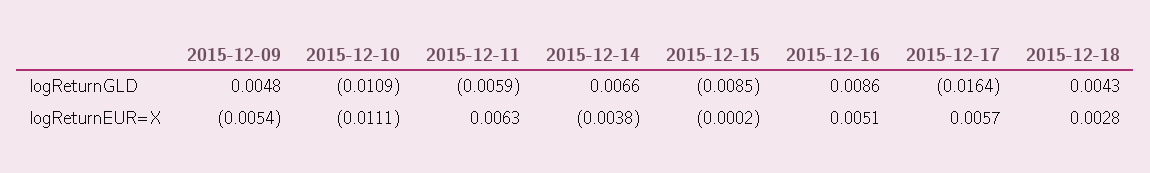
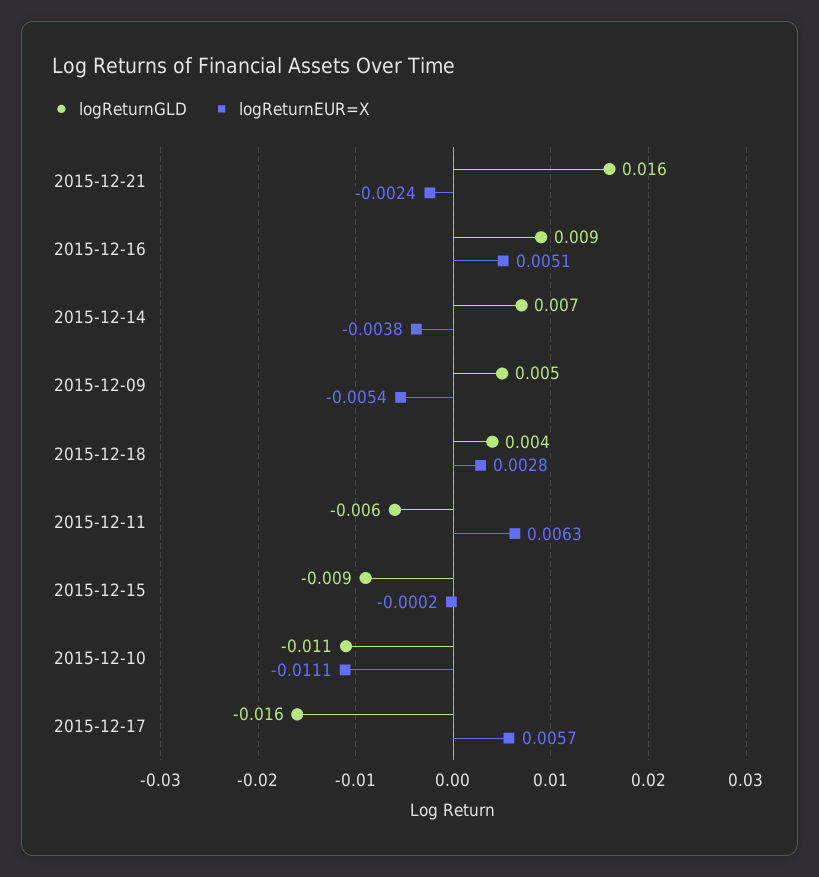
logReturnGLD, 2015-12-21: none -> 0.016
logReturnEUR=X, 2015-12-21: none -> -0.0024

